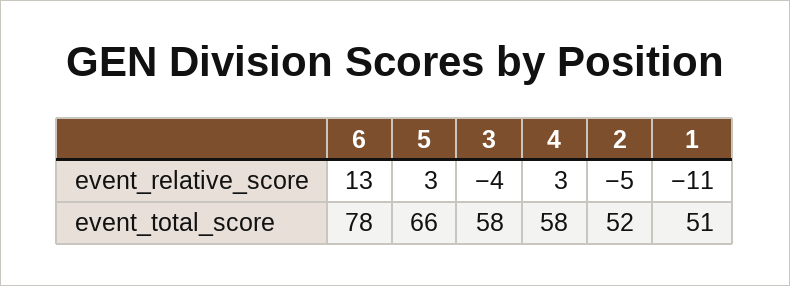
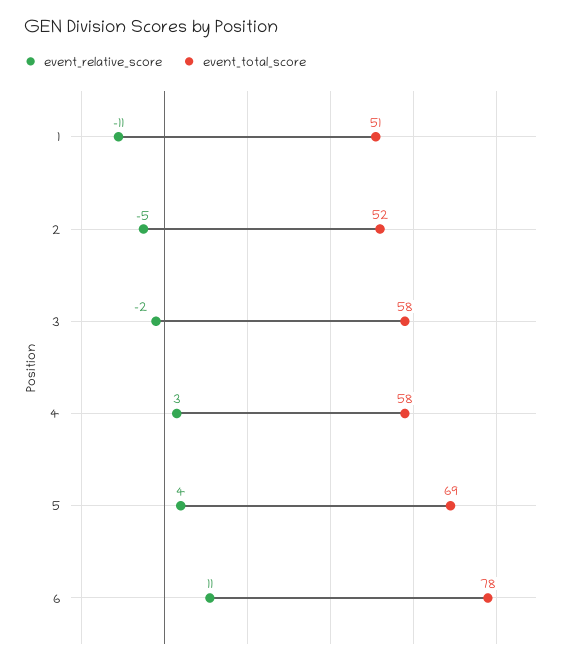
event_relative_score, 6: 13 -> 11
event_relative_score, 5: 3 -> 4
event_relative_score, 3: -4 -> -2
event_total_score, 5: 66 -> 69

